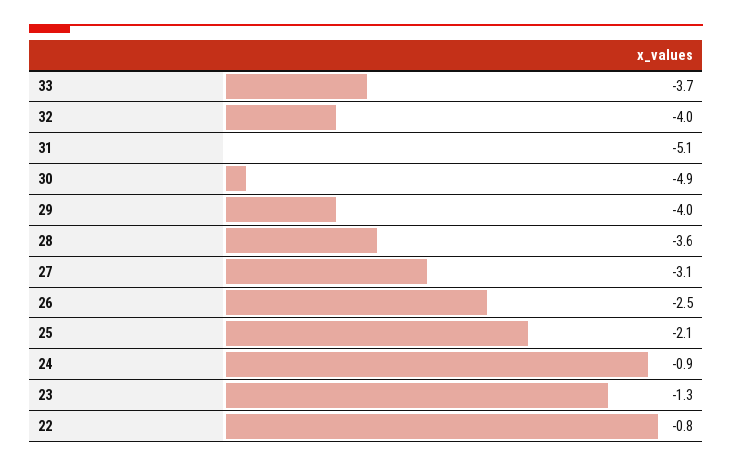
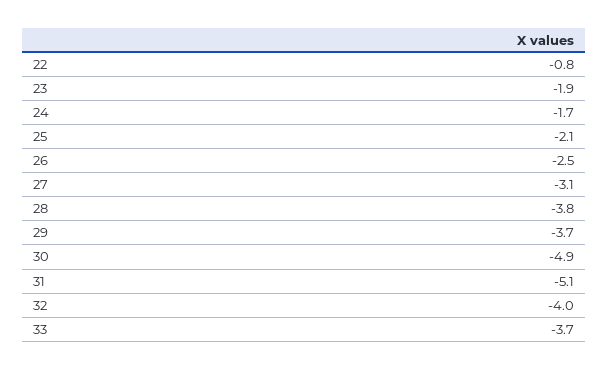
29: -4 -> -3.7
28: -3.6 -> -3.8
24: -0.9 -> -1.7
23: -1.3 -> -1.9

